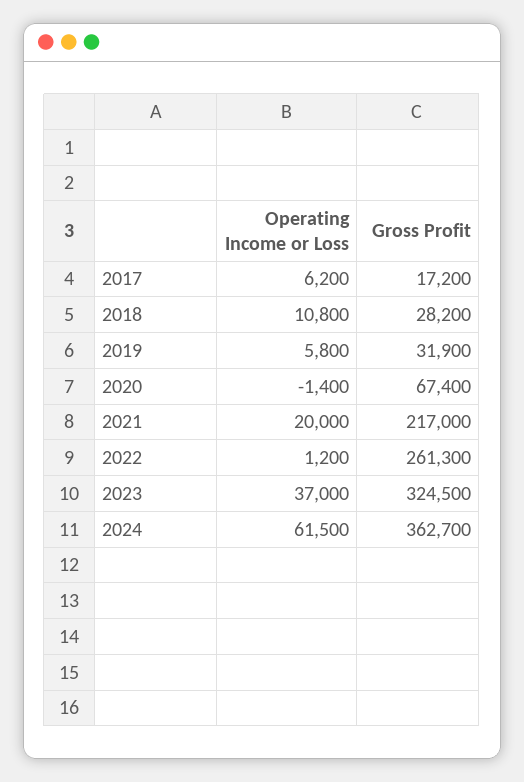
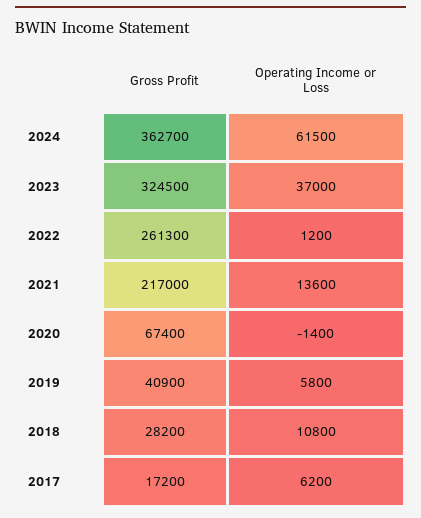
Gross Profit, 2019: 31900 -> 40900
Operating Income or Loss, 2021: 20000 -> 13600

